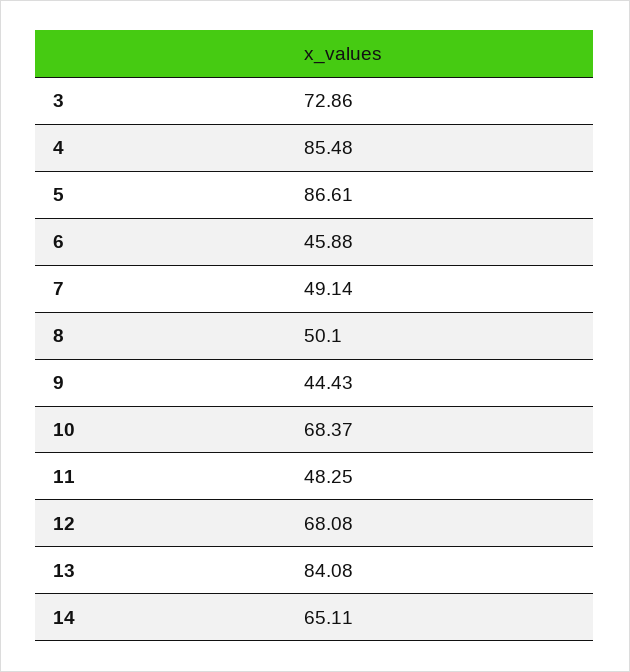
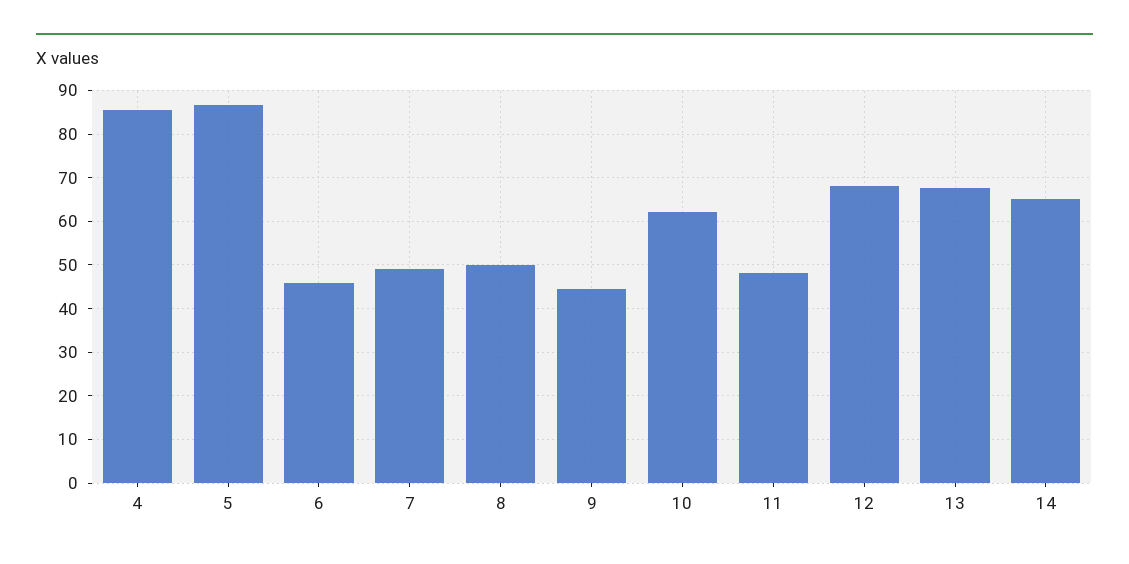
3: 72.86 -> none
10: 68.37 -> 62
13: 84.08 -> 68

